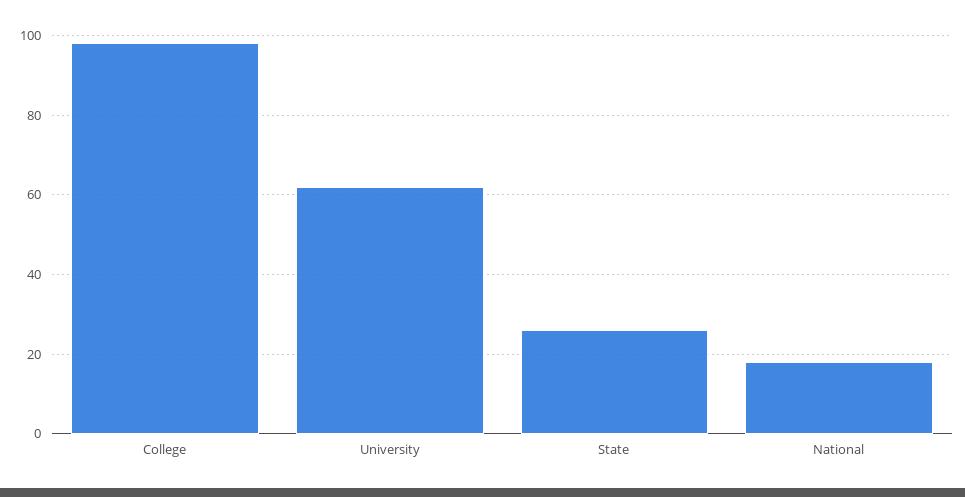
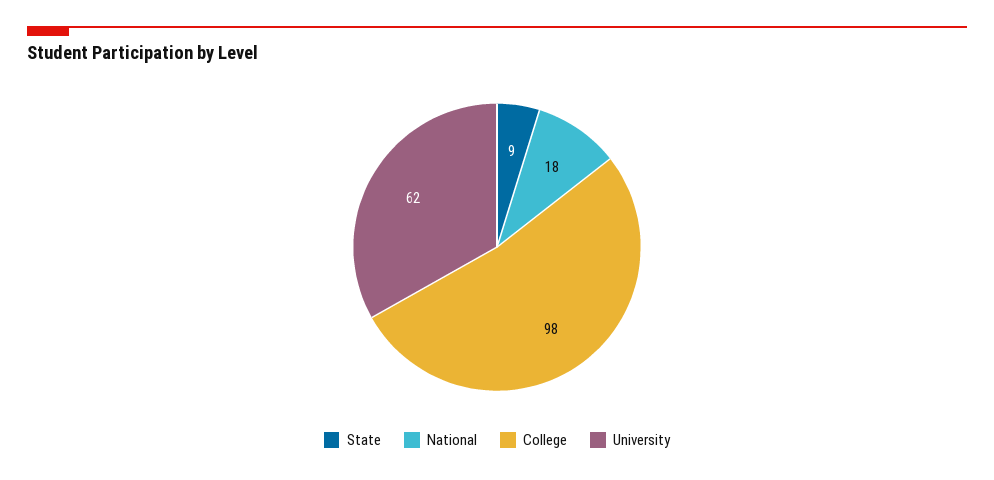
State: 25 -> 9

